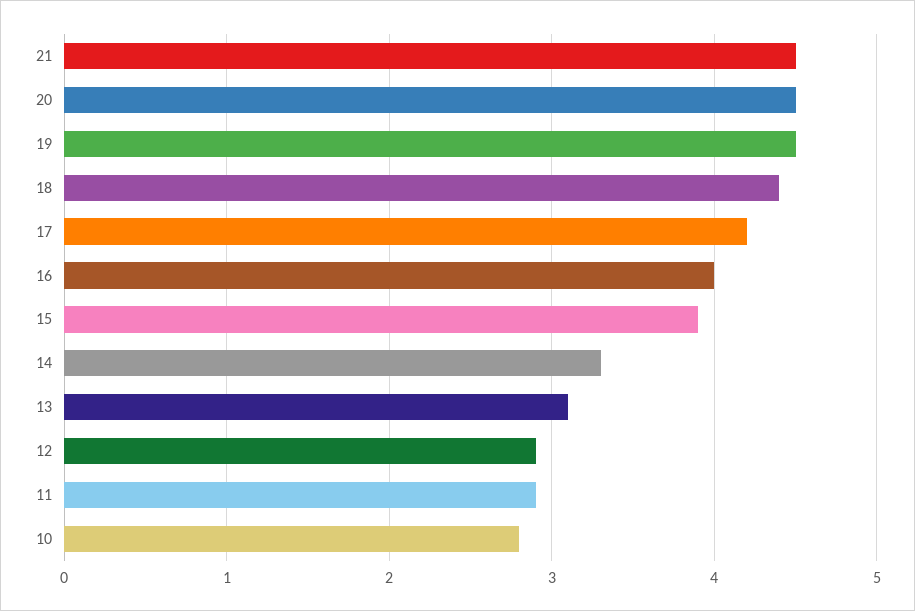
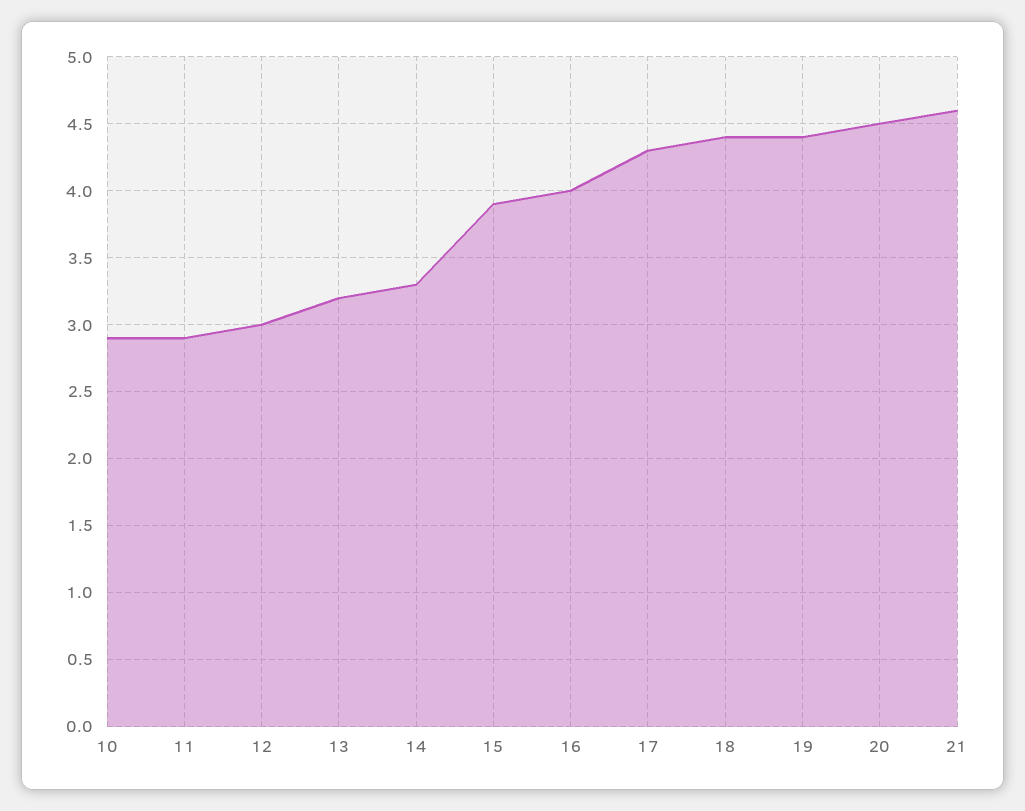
21: 4.5 -> 4.6
19: 4.5 -> 4.4
17: 4.2 -> 4.3
13: 3.1 -> 3.2
12: 2.9 -> 3
10: 2.8 -> 2.9

